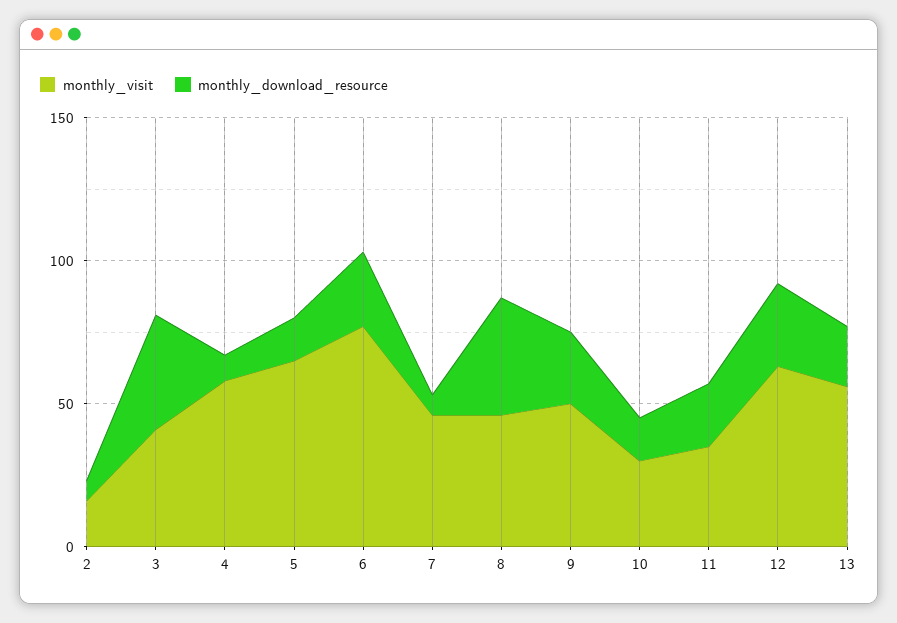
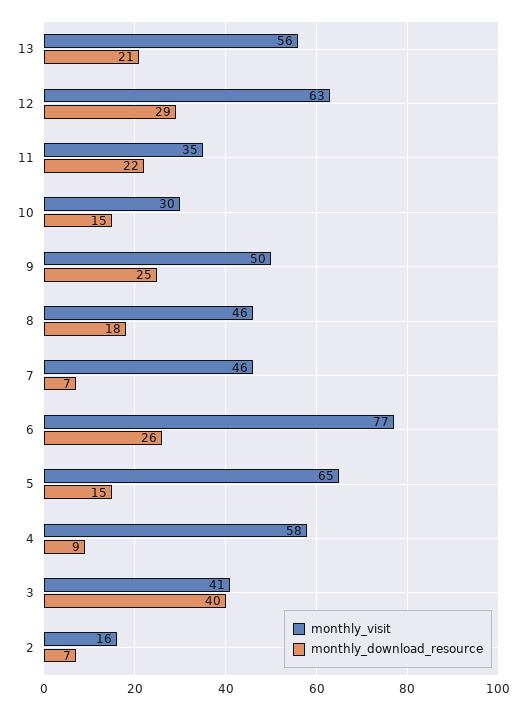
monthly_download_resource, 8: 40 -> 18

